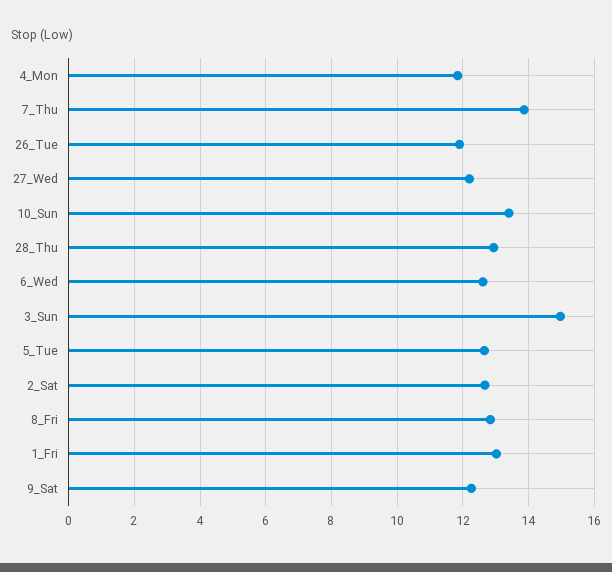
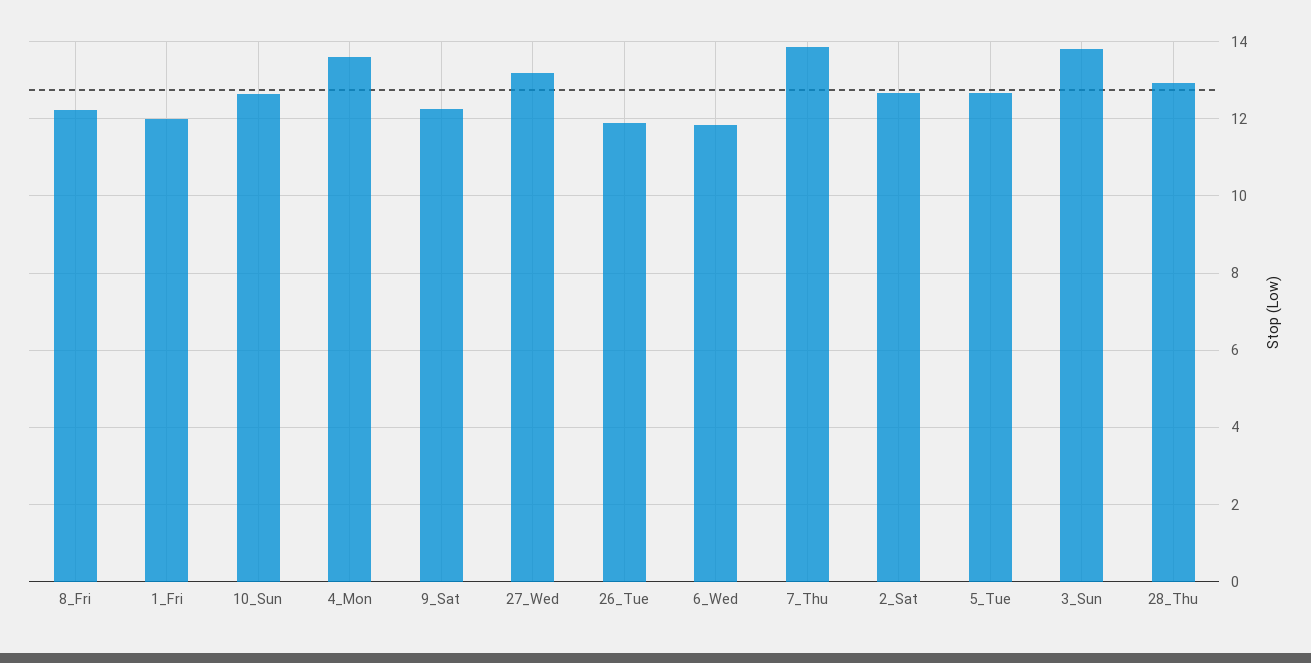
4_Mon: 11.8 -> 13.6
27_Wed: 12.2 -> 13.2
10_Sun: 13.4 -> 12.6
6_Wed: 12.6 -> 11.8
3_Sun: 15 -> 13.8
8_Fri: 12.8 -> 12.2
1_Fri: 13 -> 12

